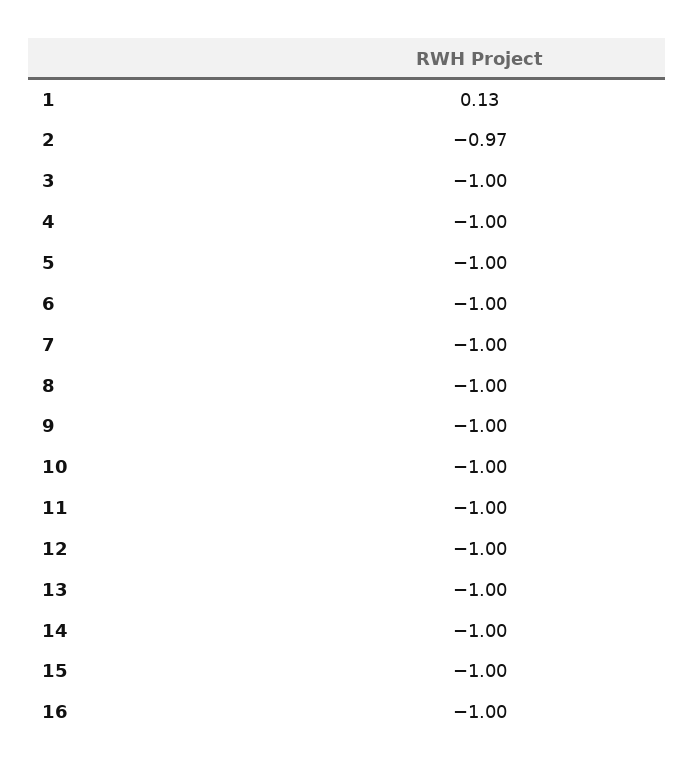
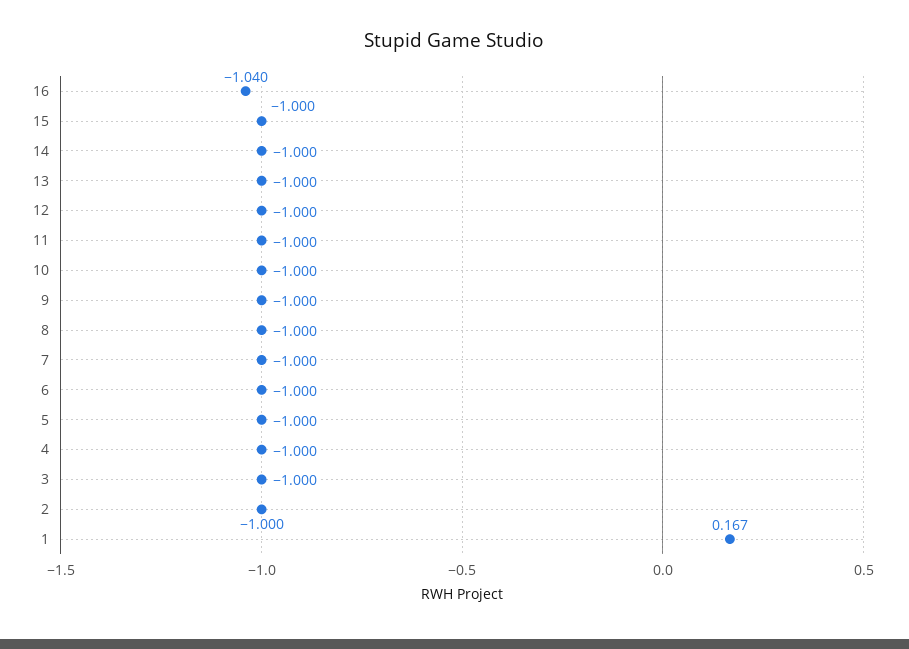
1: 0.13 -> 0.167
2: -0.97 -> -1
16: -1 -> -1.04

